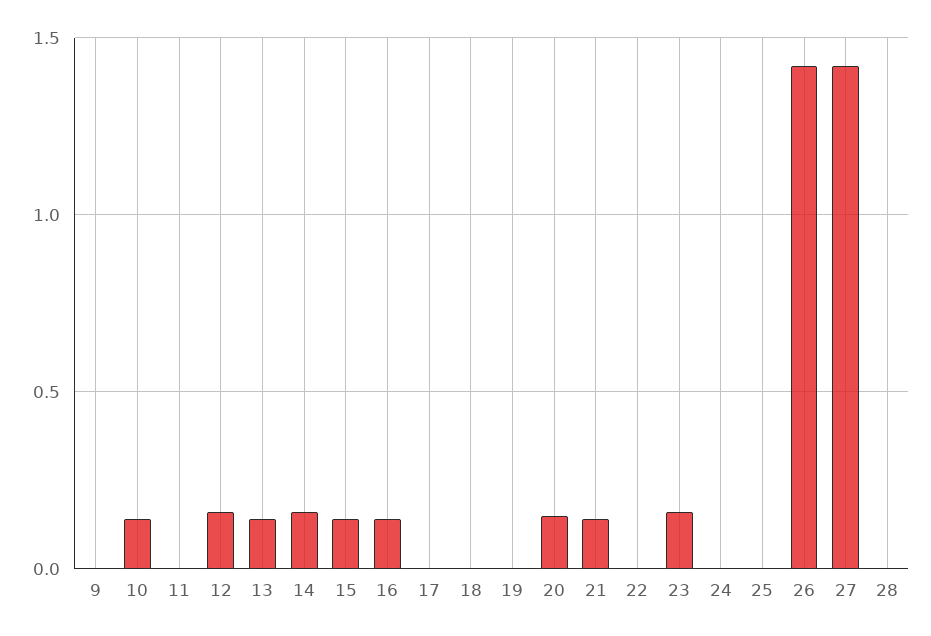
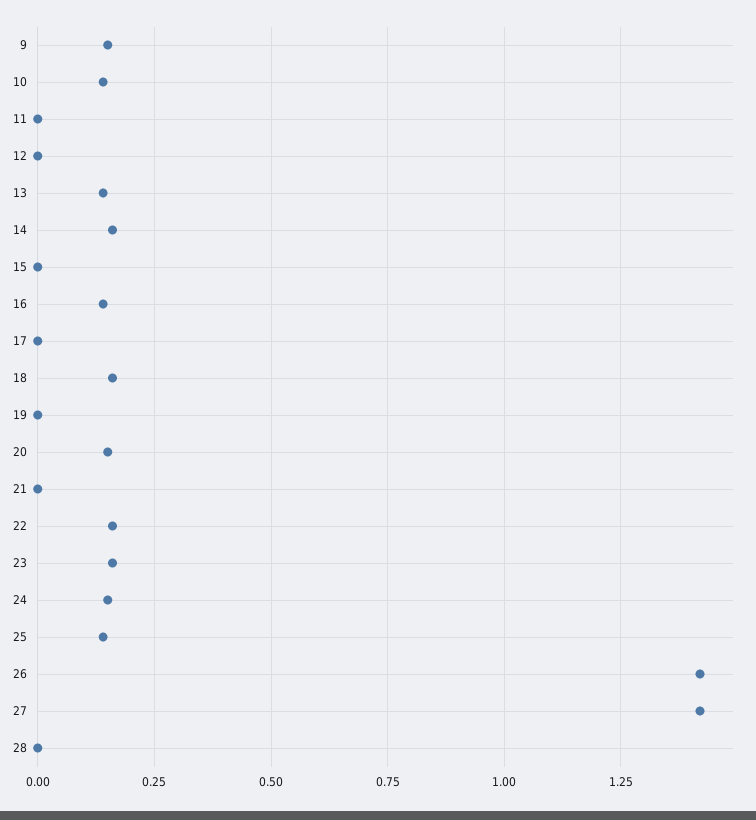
9: 0 -> 0.15
12: 0.15 -> 0
15: 0.15 -> 0
18: 0 -> 0.15
21: 0.15 -> 0
22: 0 -> 0.15
24: 0 -> 0.15
25: 0 -> 0.15

